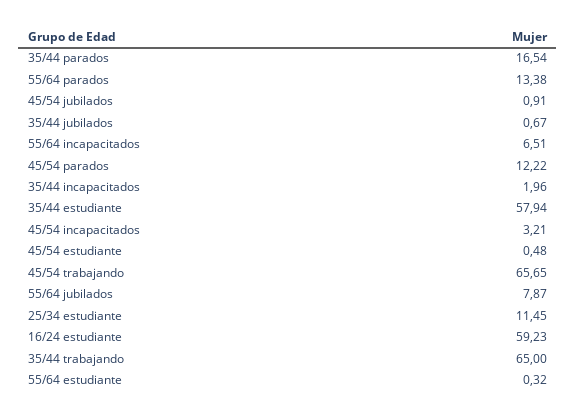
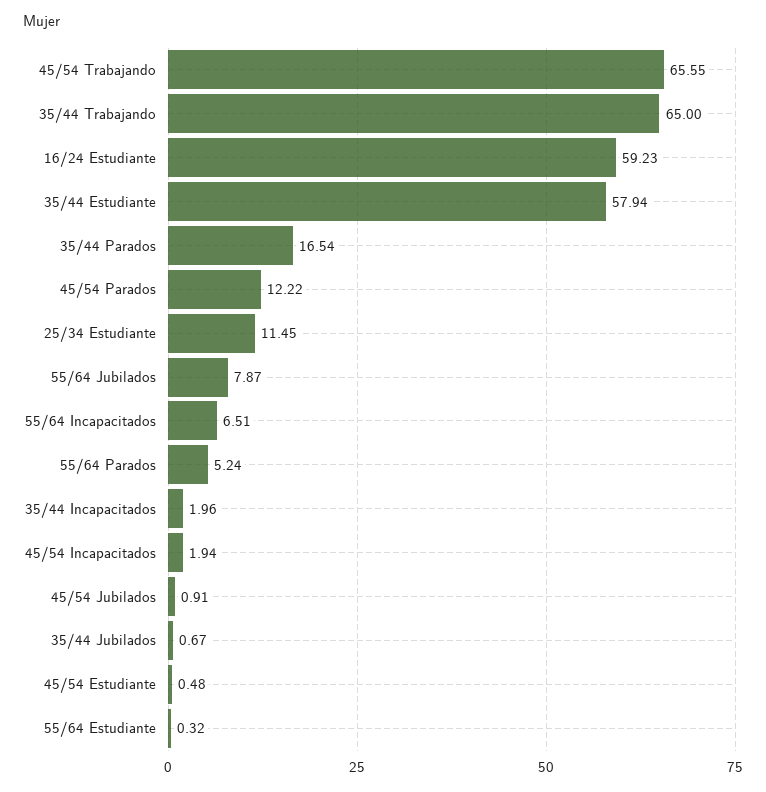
55/64 parados: 13.38 -> 5.24
45/54 incapacitados: 3.21 -> 1.94
45/54 trabajando: 65.65 -> 65.55

